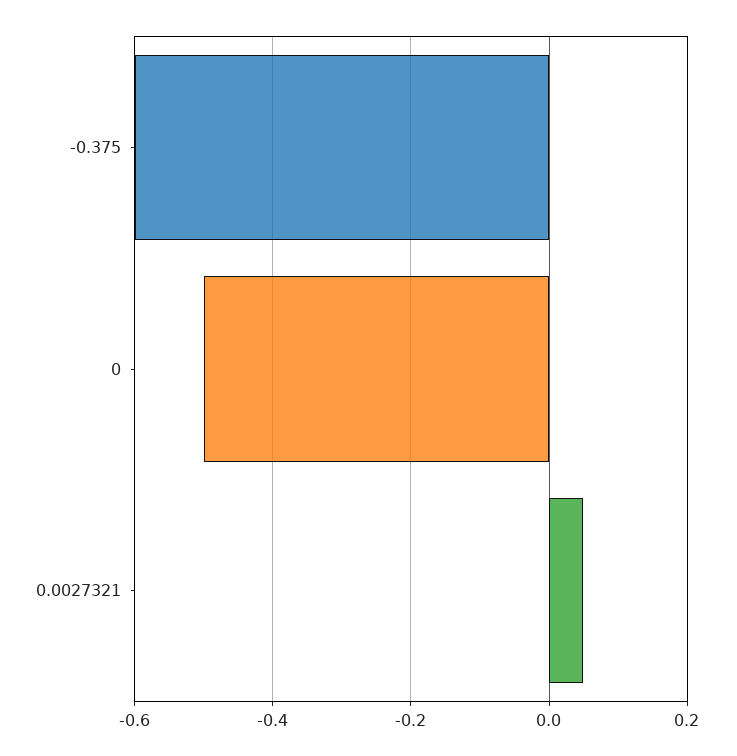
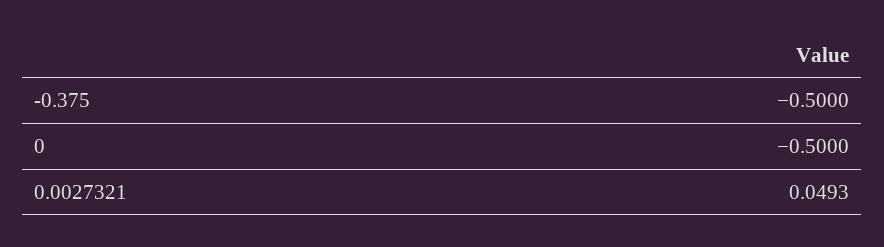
-0.375: -0.6 -> -0.5

